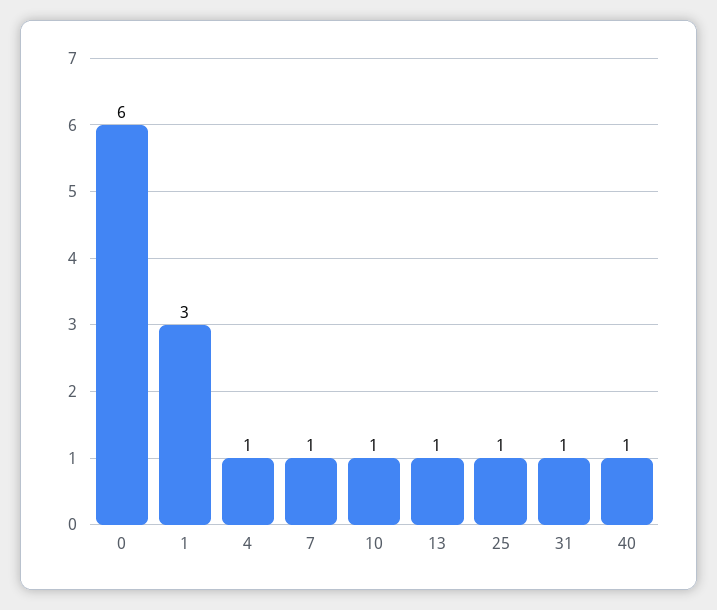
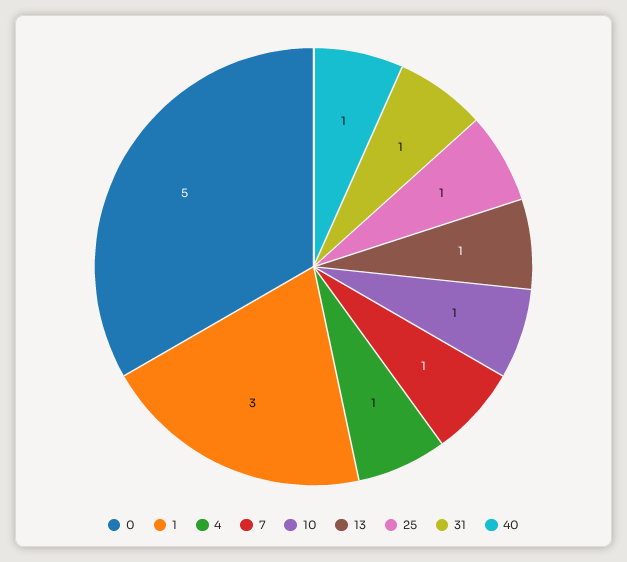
0: 6 -> 5

